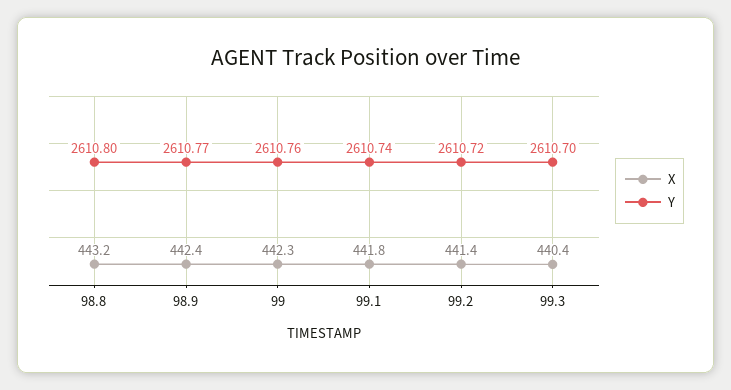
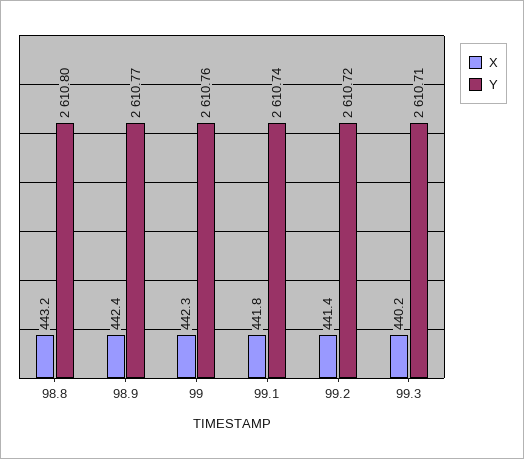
X, 99.3: 440.4 -> 440.2
Y, 99.3: 2610.7 -> 2610.71

